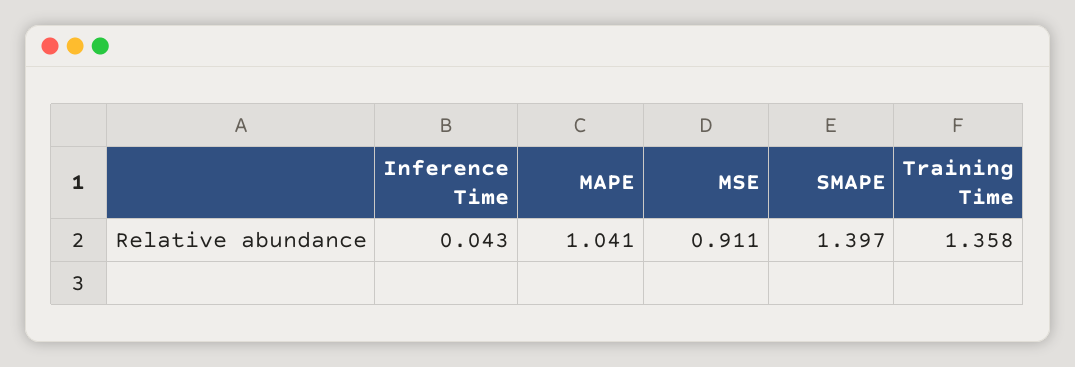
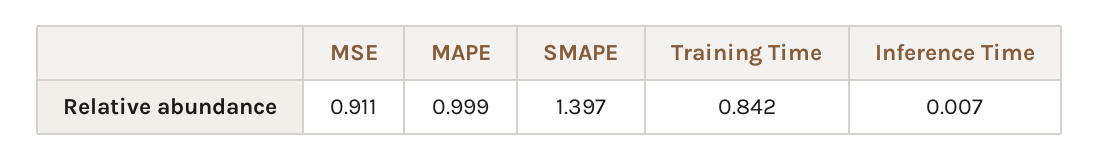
Inference Time: 0.043 -> 0.007
MAPE: 1.041 -> 0.999
Training Time: 1.358 -> 0.842

